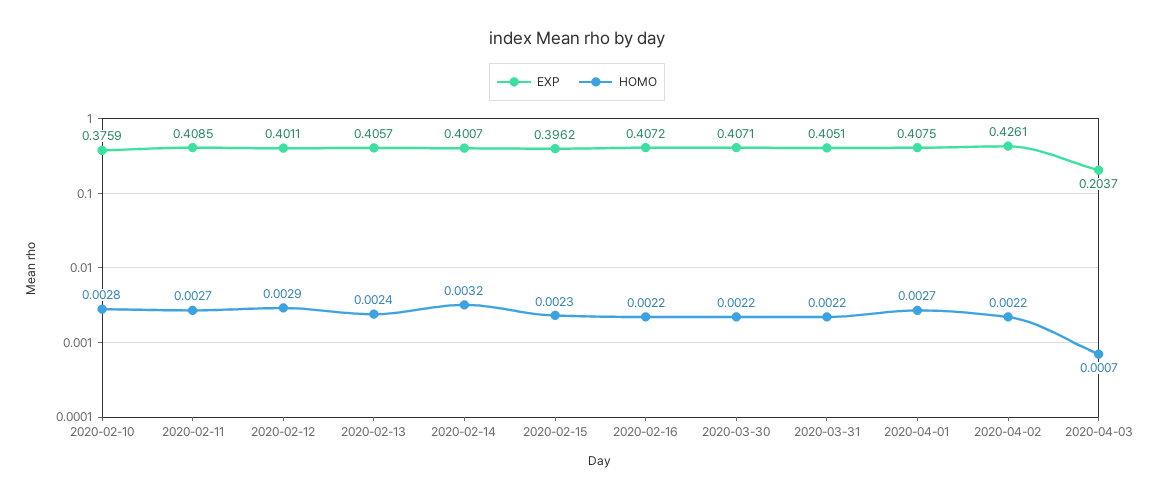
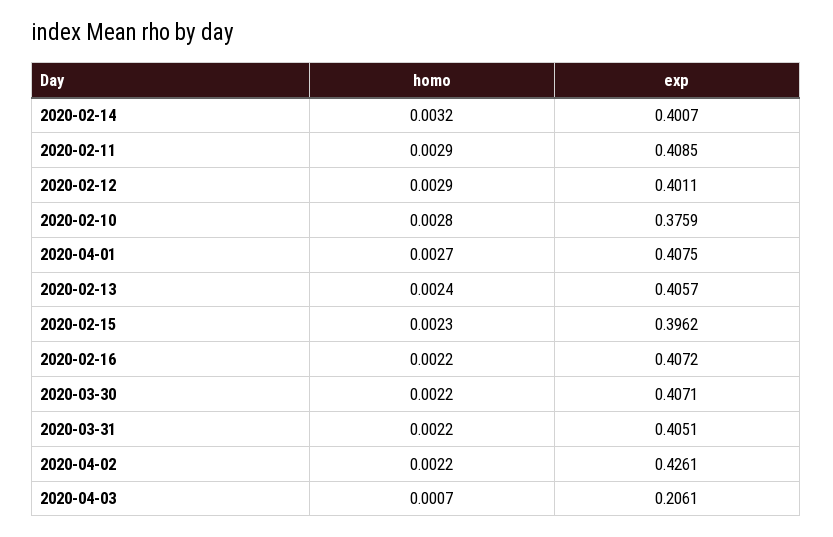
HOMO, 2020-02-11: 0.0027 -> 0.0029
EXP, 2020-04-03: 0.2037 -> 0.2061

